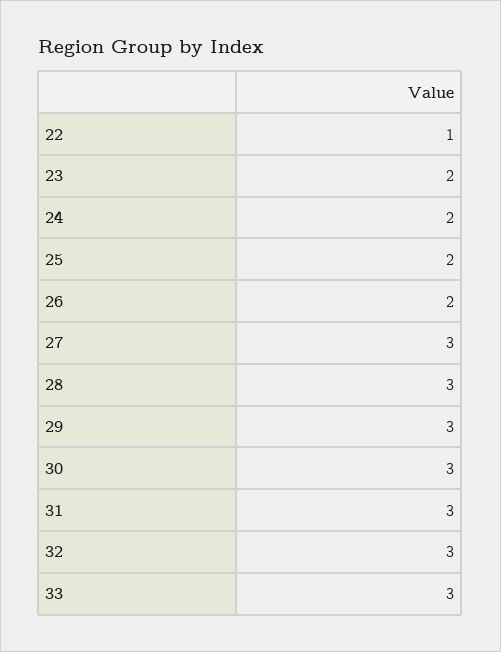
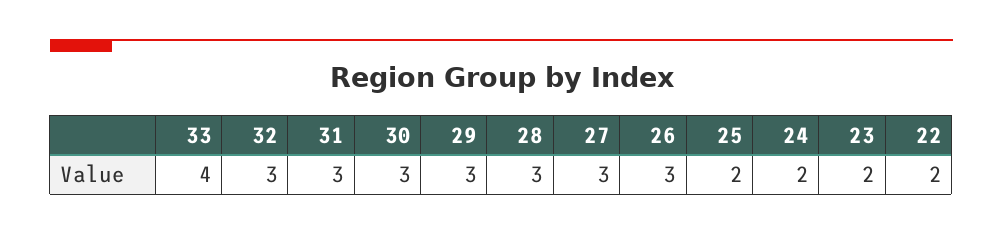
22: 1 -> 2
26: 2 -> 3
33: 3 -> 4

